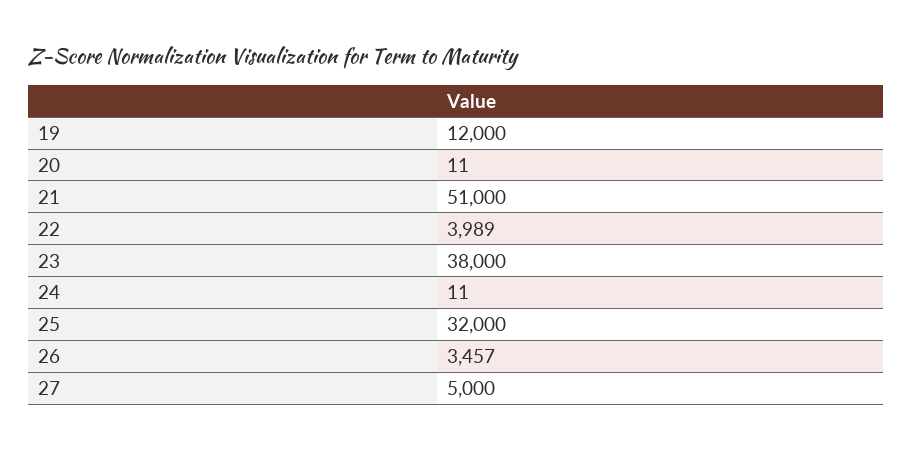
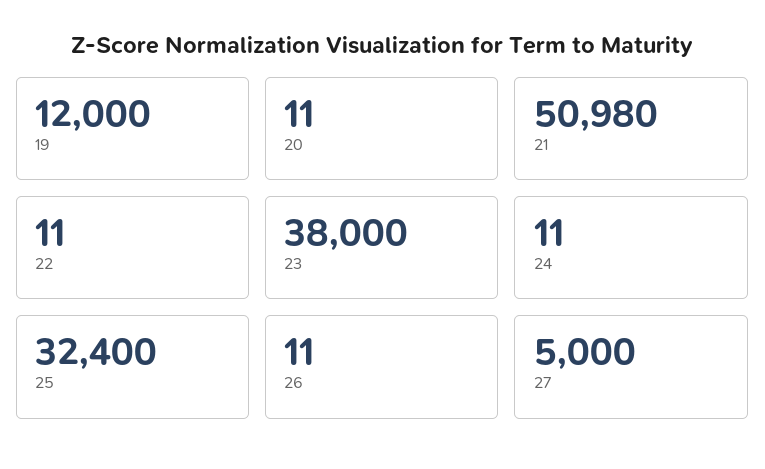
21: 51000 -> 50980
22: 3989 -> 11
25: 32000 -> 32400
26: 3457 -> 11

